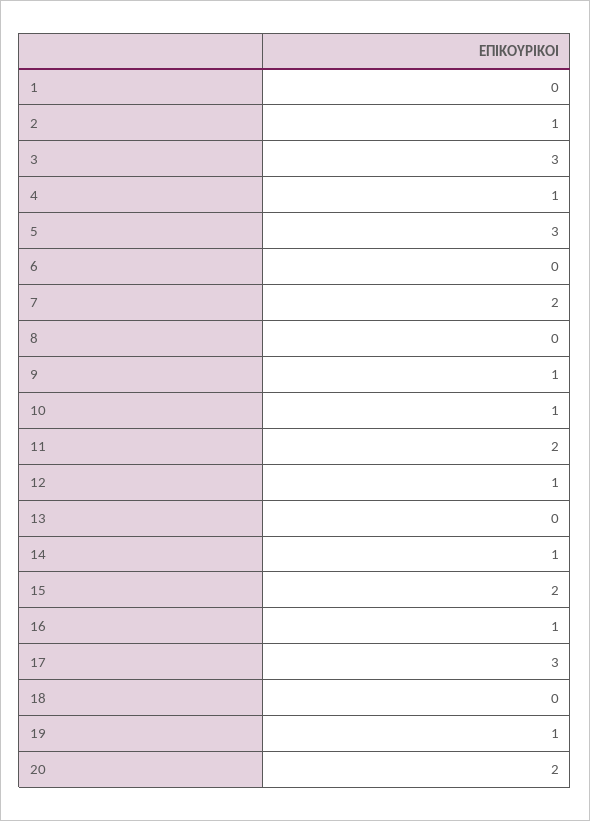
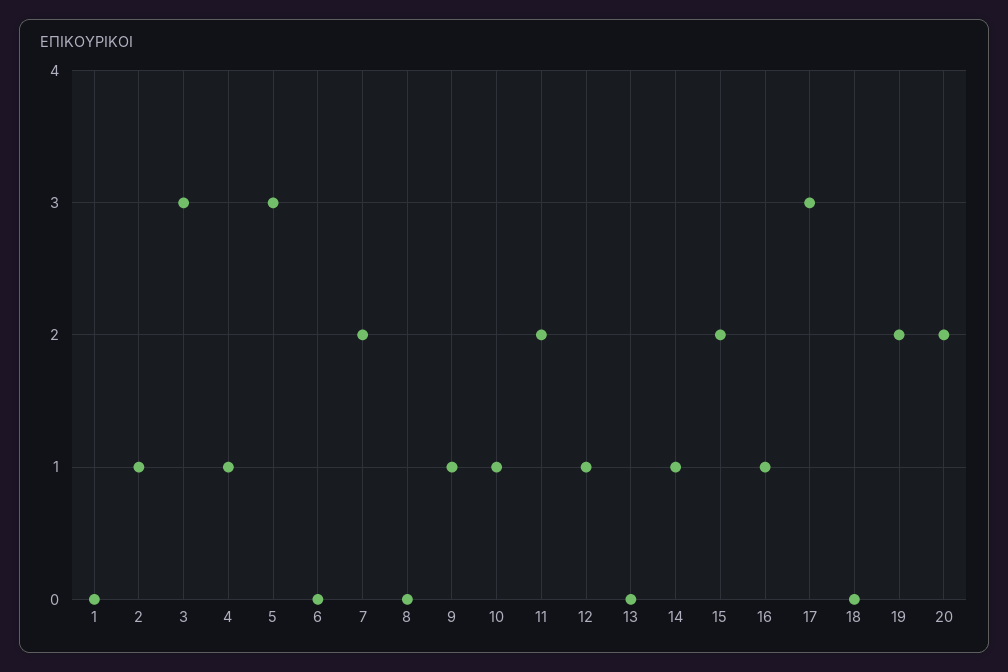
19: 1 -> 2

